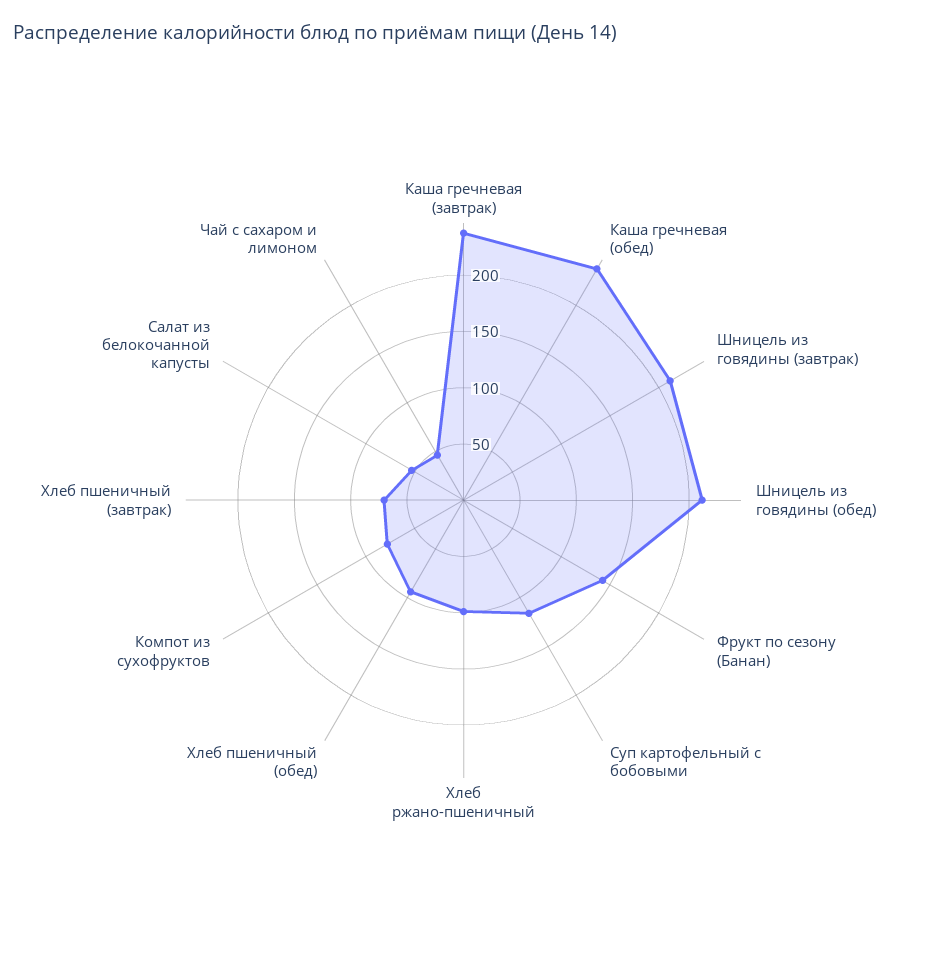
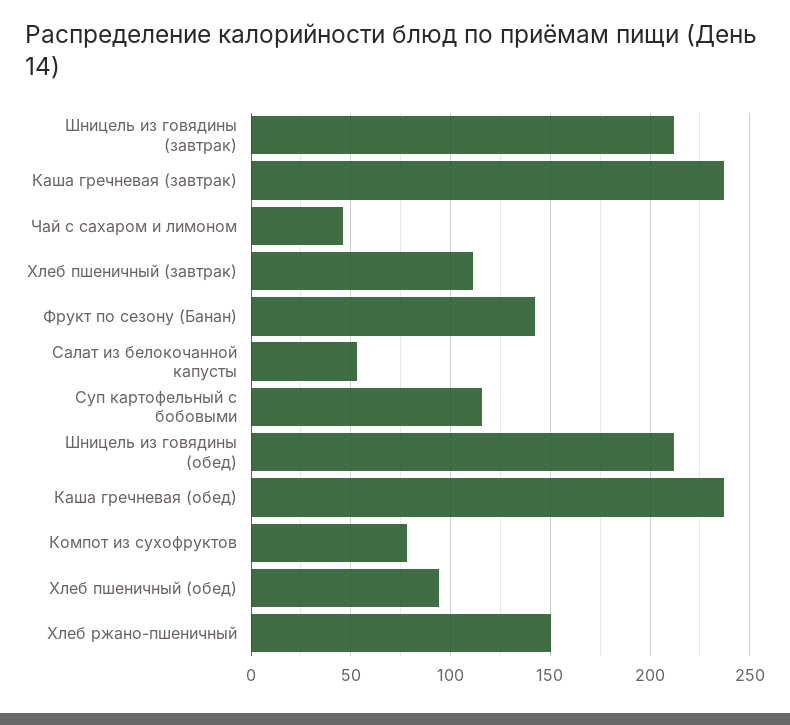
Хлеб ржано-пшеничный: 100 -> 150
Хлеб пшеничный (завтрак): 70 -> 110

